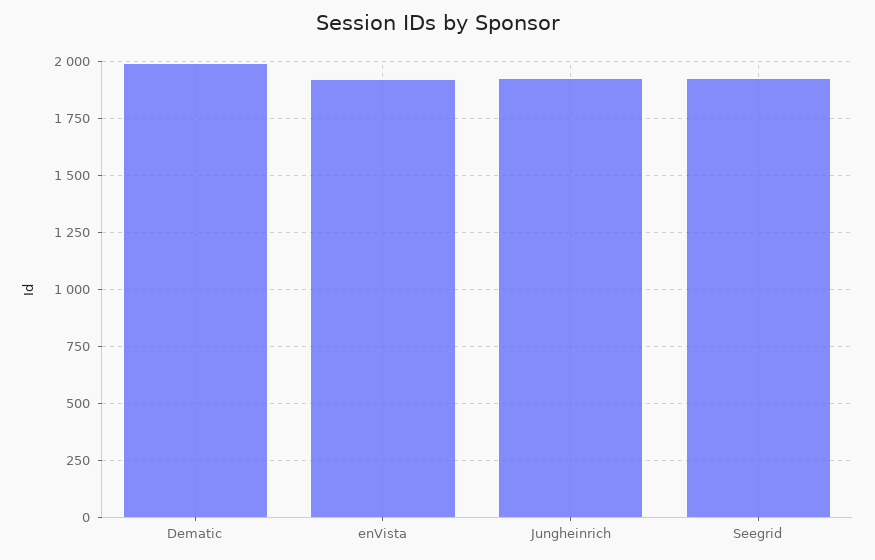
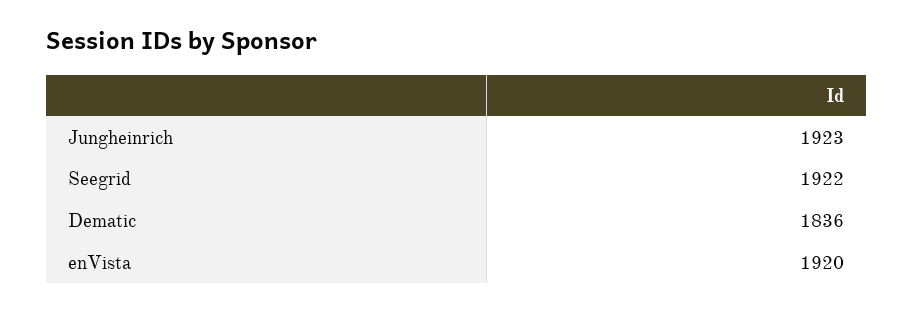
Dematic: 2000 -> 1836

